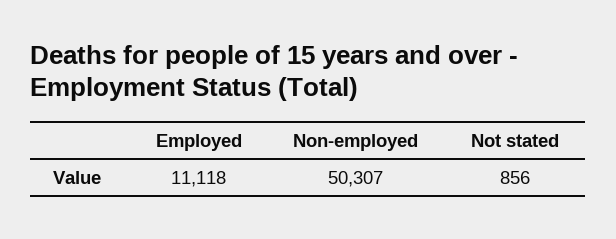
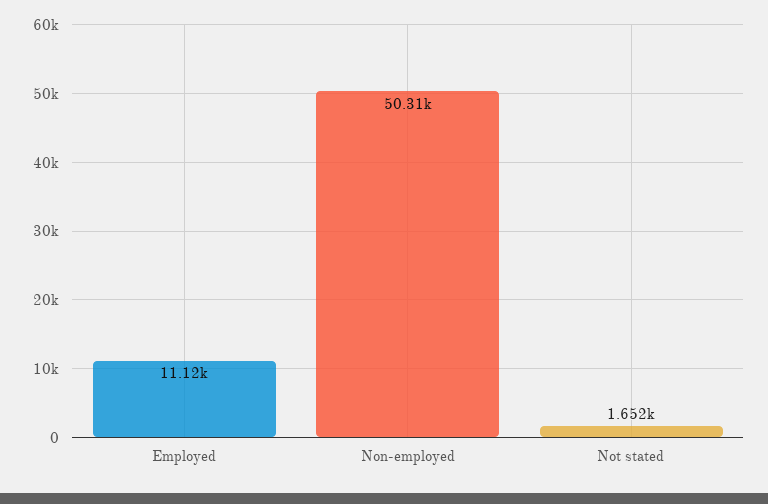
Not stated: 856 -> 1652

